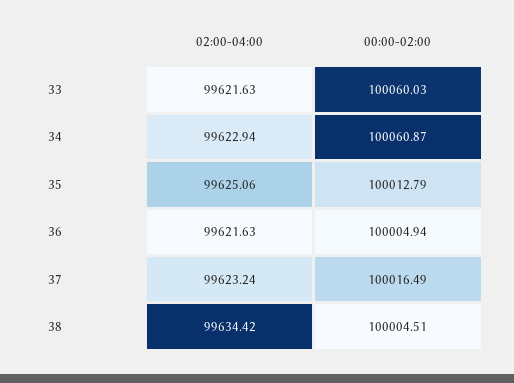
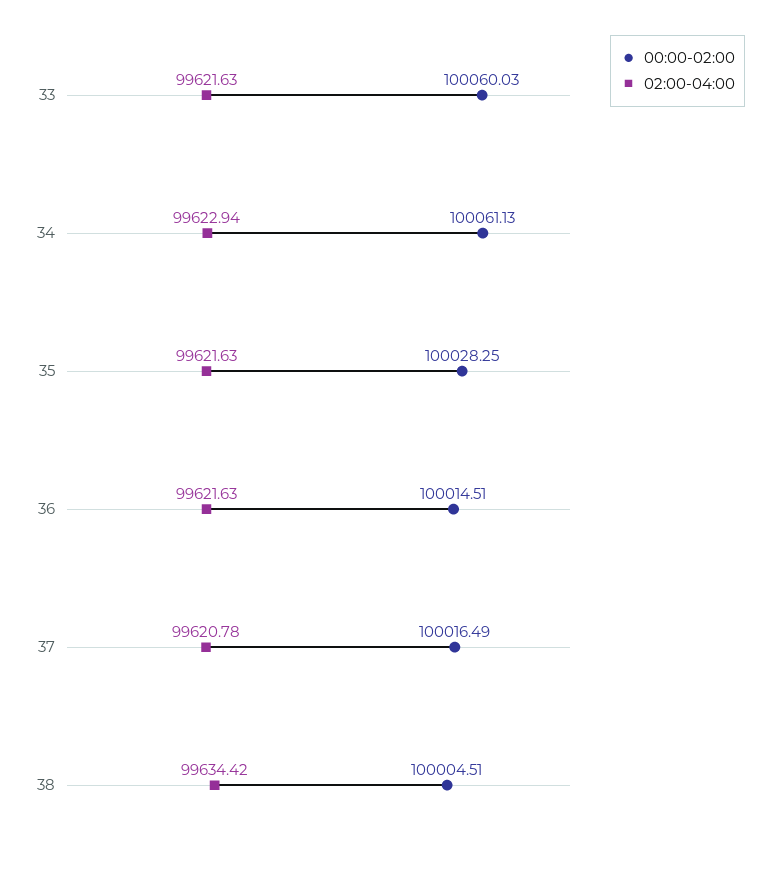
00:00-02:00, 34: 100060.87 -> 100061.13
02:00-04:00, 35: 99625.06 -> 99621.63
00:00-02:00, 35: 100012.79 -> 100028.25
00:00-02:00, 36: 100004.94 -> 100014.51
02:00-04:00, 37: 99623.24 -> 99620.78

